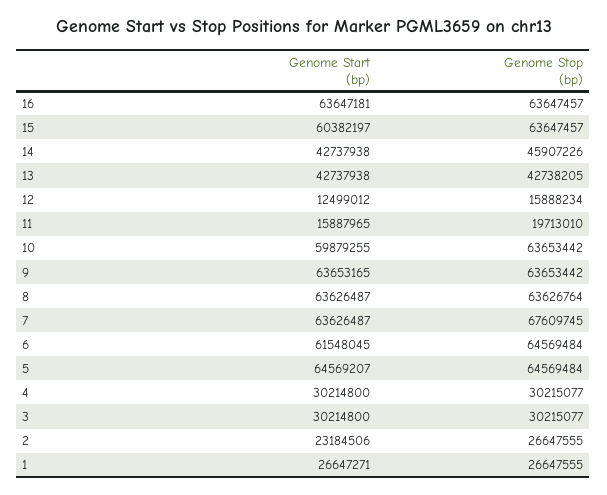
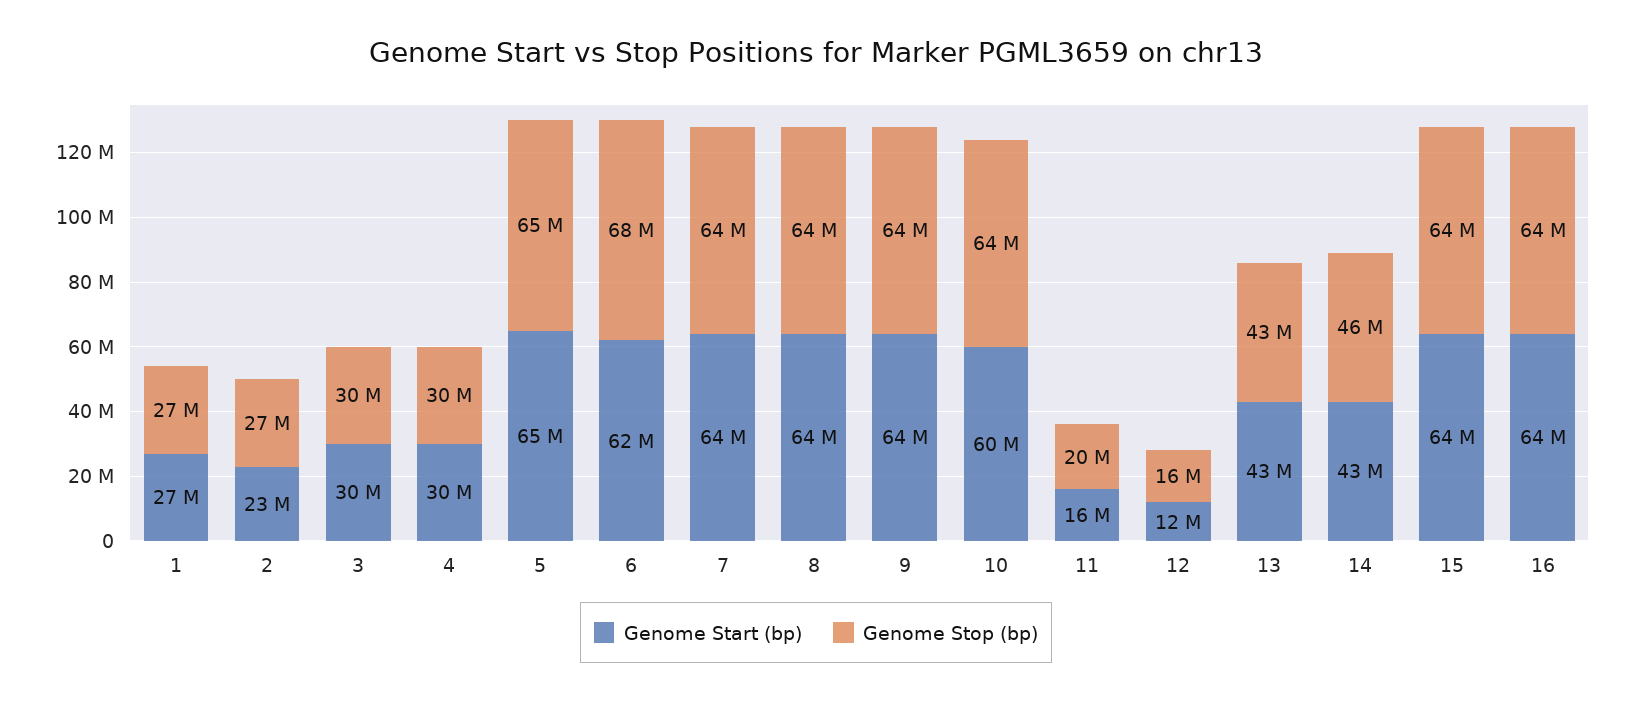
Genome Start (bp), 15: 60382197 -> 64000000
Genome Stop (bp), 7: 67609745 -> 64000000
Genome Stop (bp), 6: 64569484 -> 68000000

